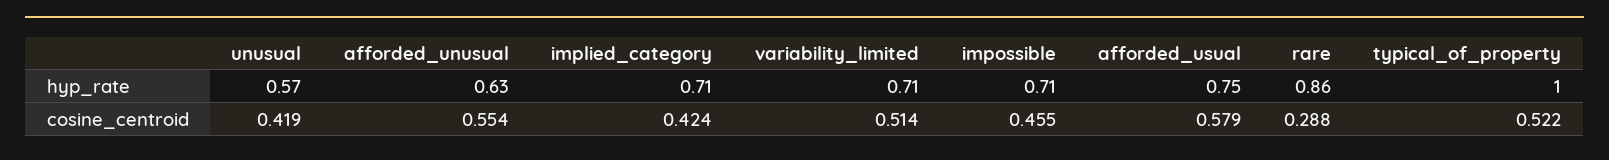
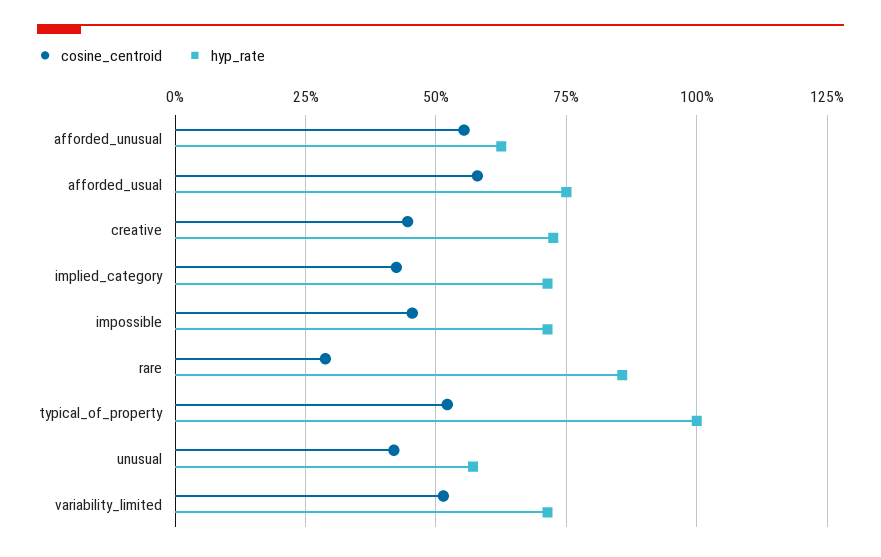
cosine_centroid, creative: none -> 0.45
hyp_rate, creative: none -> 0.725

